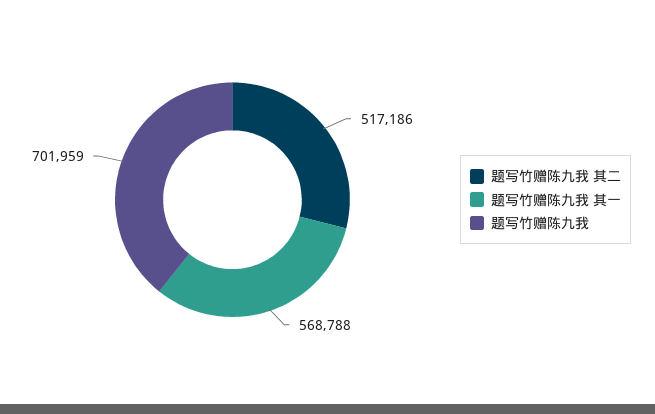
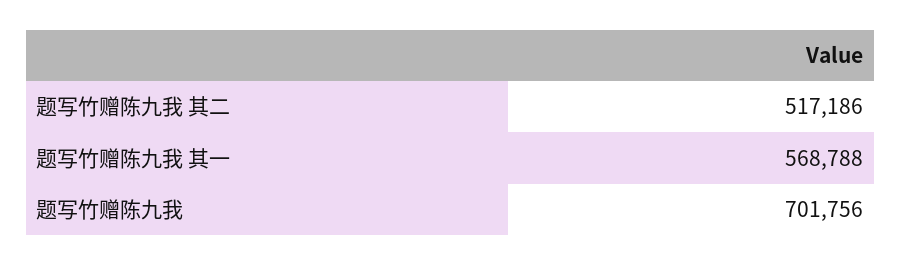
题写竹赠陈九我: 701959 -> 701756

